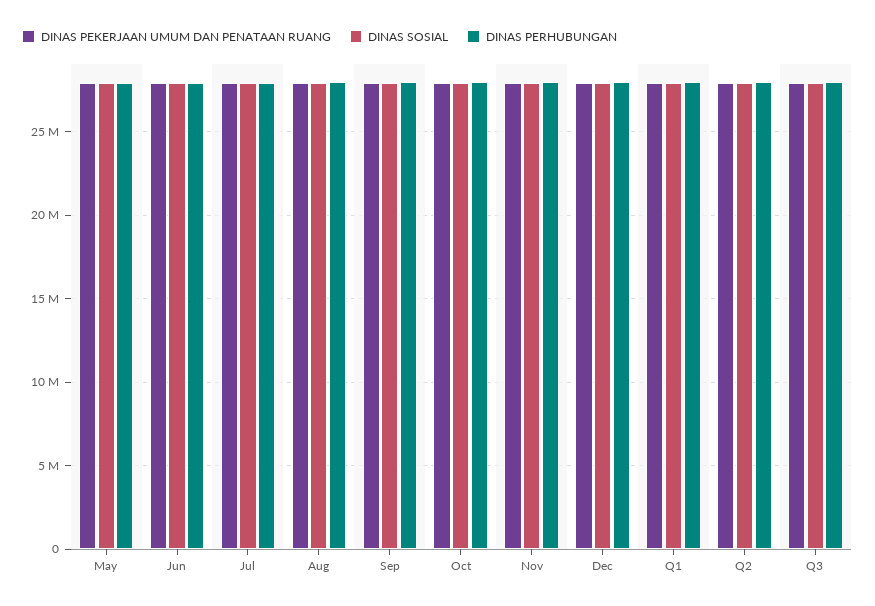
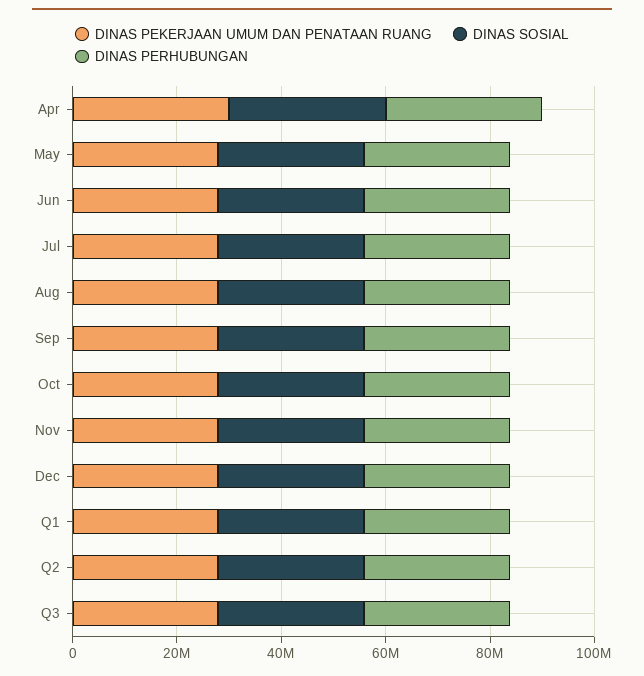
DINAS PEKERJAAN UMUM DAN PENATAAN RUANG, Apr: none -> 30000000
DINAS SOSIAL, Apr: none -> 30000000
DINAS PERHUBUNGAN, Apr: none -> 30000000

